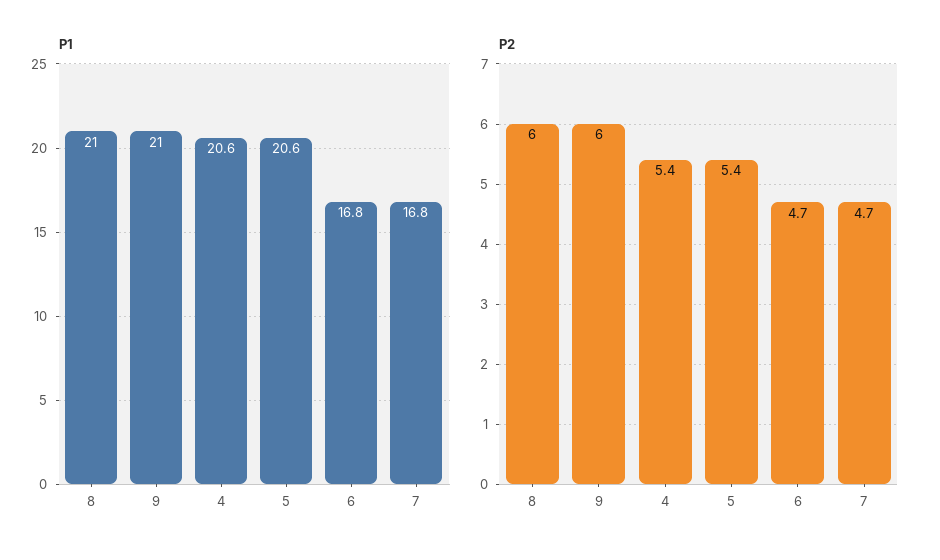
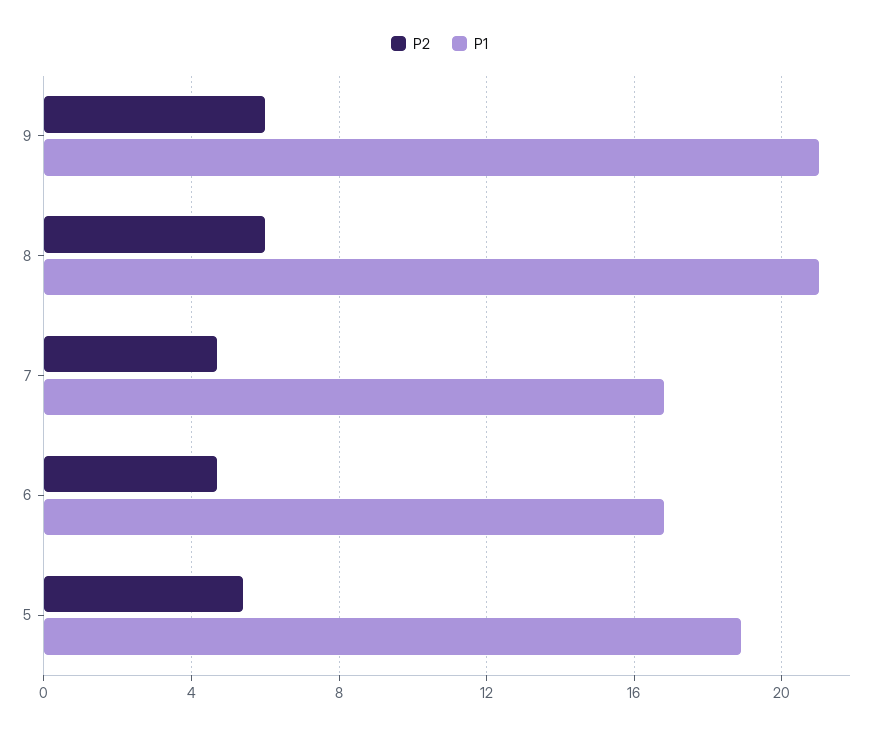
P1, 4: 20.6 -> none
P1, 5: 20.6 -> 19
P2, 4: 5.4 -> none

